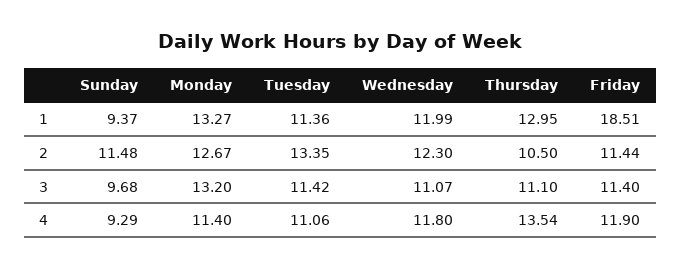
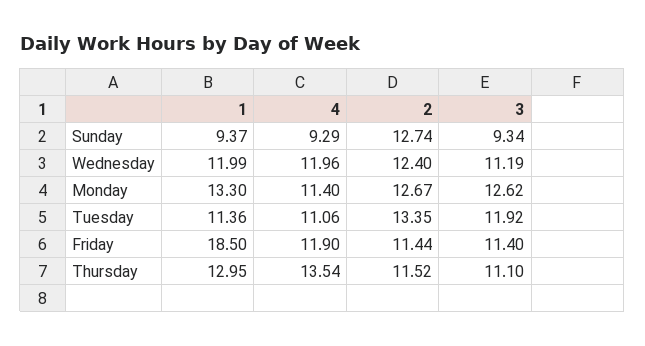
Monday, 1: 13.27 -> 13.3
Friday, 1: 18.51 -> 18.5
Sunday, 2: 11.48 -> 12.74
Wednesday, 2: 12.3 -> 12.4
Thursday, 2: 10.5 -> 11.52
Sunday, 3: 9.68 -> 9.34
Monday, 3: 13.2 -> 12.62
Tuesday, 3: 11.42 -> 11.92
Wednesday, 3: 11.07 -> 11.19
Wednesday, 4: 11.8 -> 11.96

